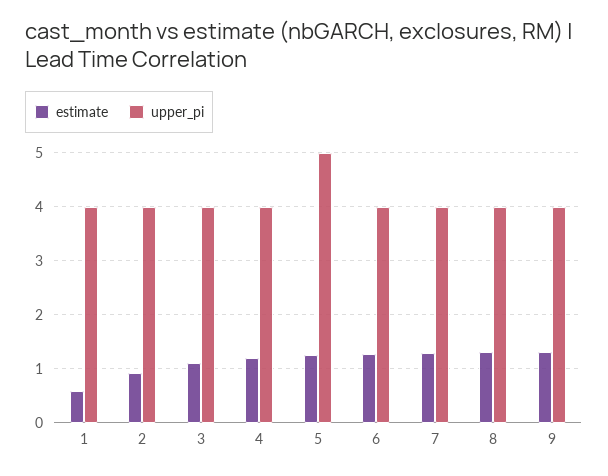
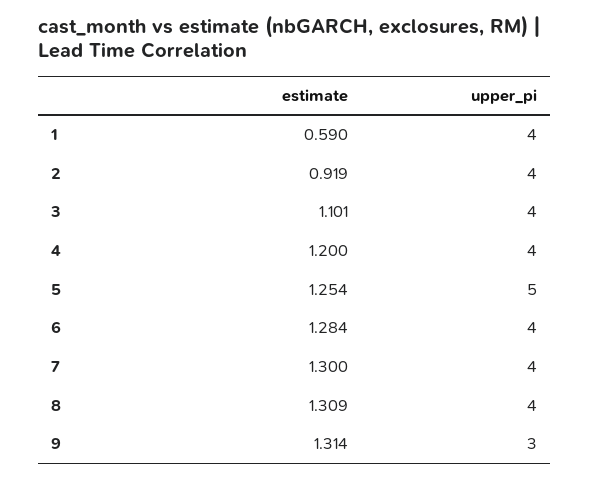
upper_pi, 9: 4 -> 3

